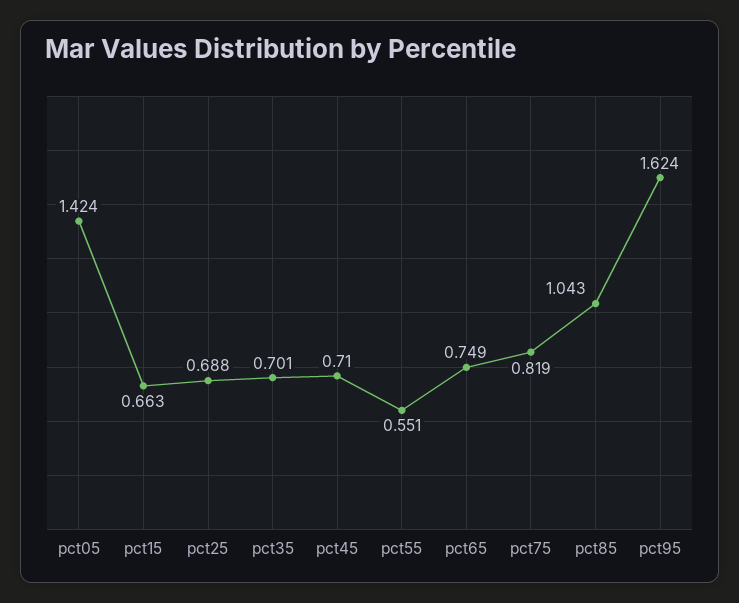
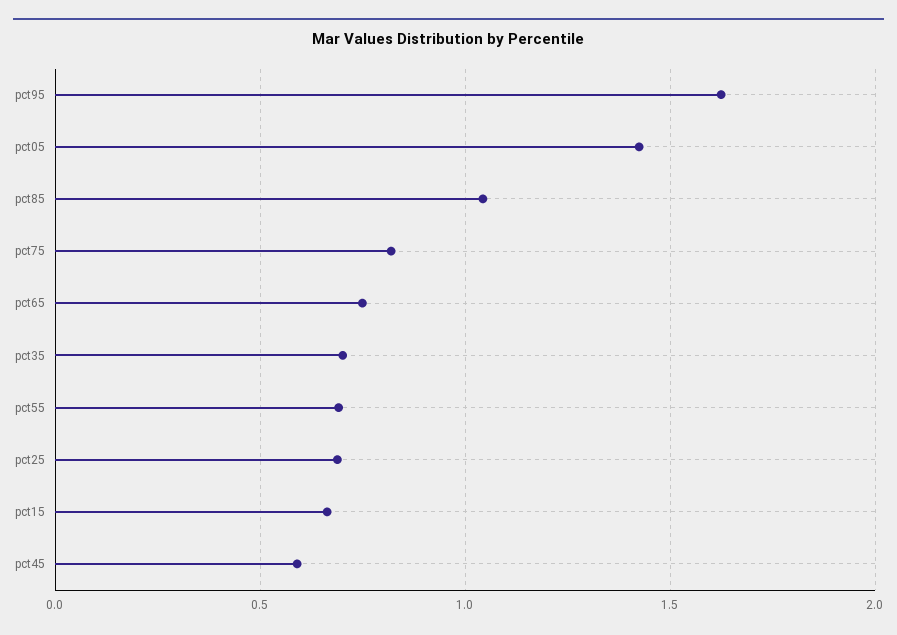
pct45: 0.71 -> 0.6
pct55: 0.551 -> 0.7

